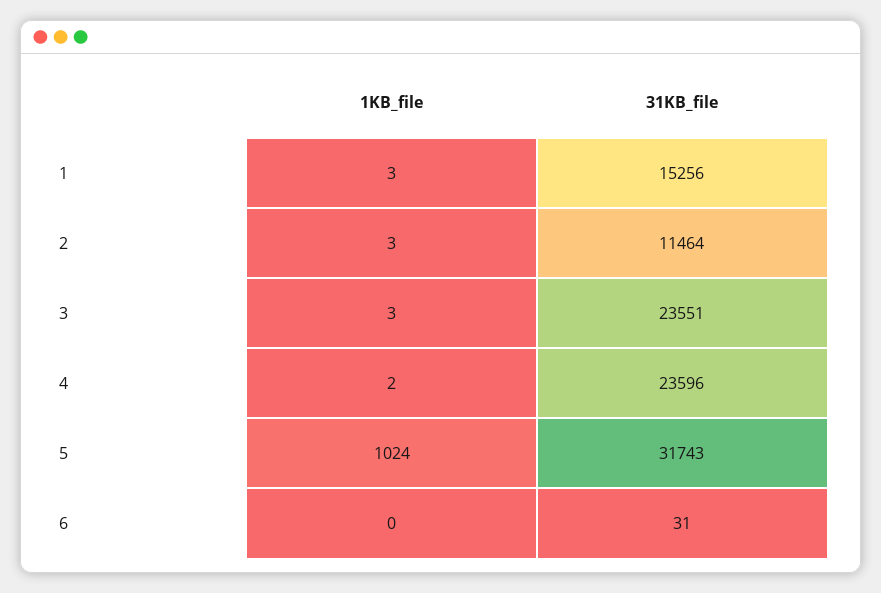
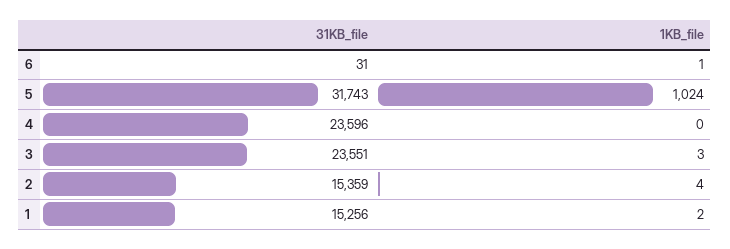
1KB_file, 1: 3 -> 2
1KB_file, 2: 3 -> 4
31KB_file, 2: 11464 -> 15359
1KB_file, 4: 2 -> 0
1KB_file, 6: 0 -> 1

